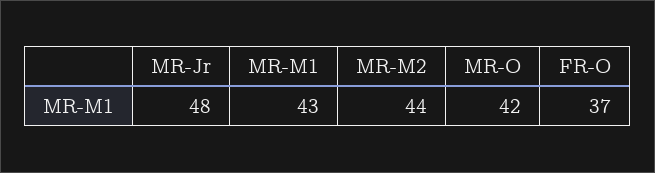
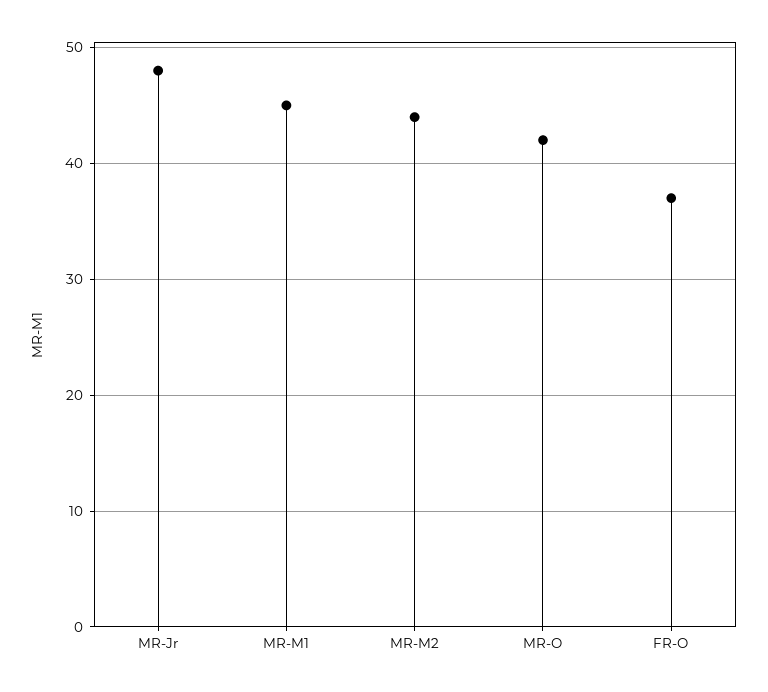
MR-M1: 43 -> 45

